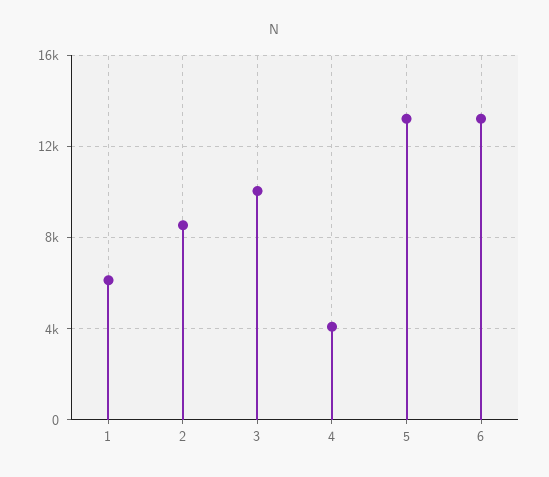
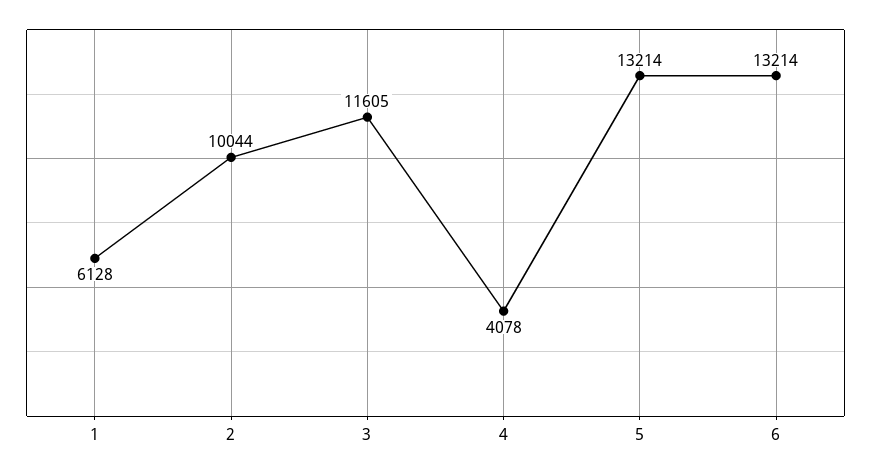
2: 8500 -> 10044
3: 10000 -> 11605

